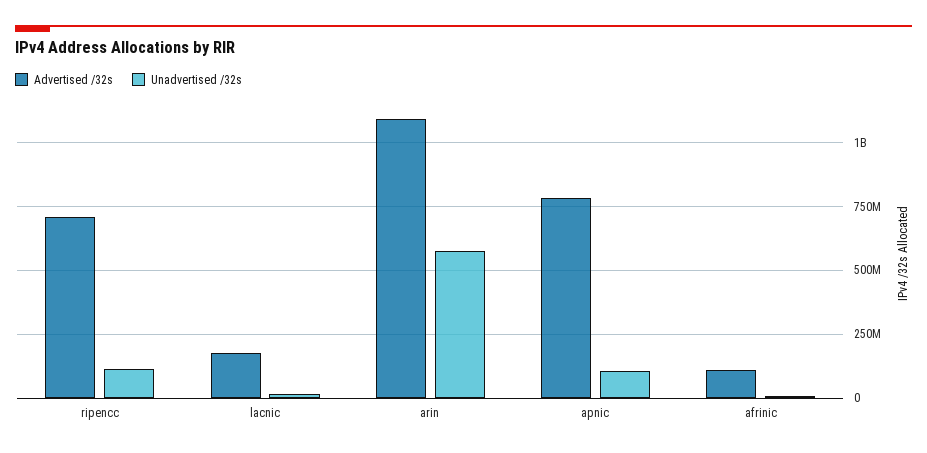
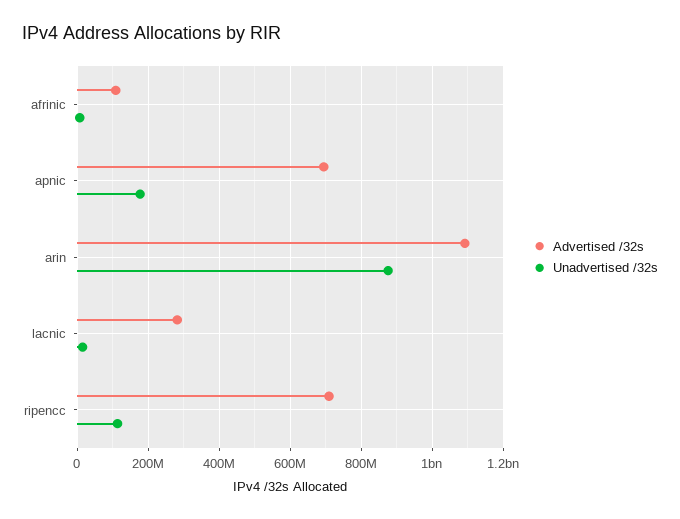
Advertised /32s, lacnic: 175000000 -> 280000000
Unadvertised /32s, arin: 575000000 -> 880000000
Advertised /32s, apnic: 775000000 -> 700000000
Unadvertised /32s, apnic: 100000000 -> 180000000

